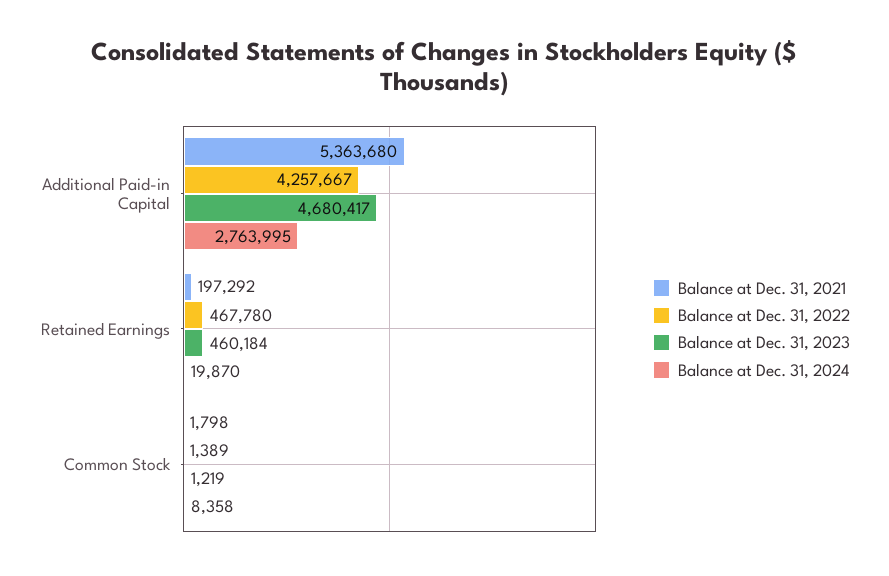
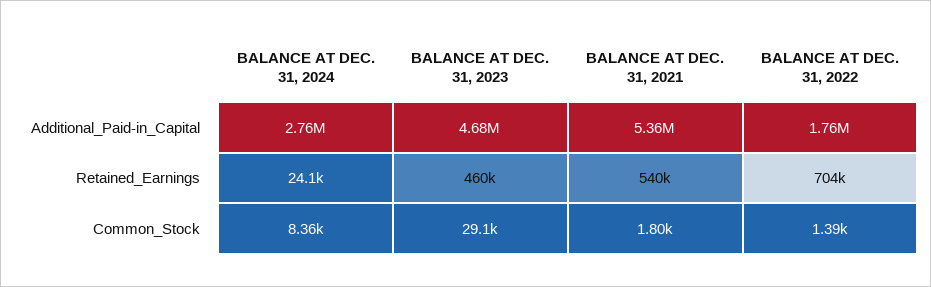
Balance at Dec. 31, 2022, Additional Paid-in Capital: 4257667 -> 1760000
Balance at Dec. 31, 2021, Retained Earnings: 197292 -> 540000
Balance at Dec. 31, 2022, Retained Earnings: 467780 -> 704000
Balance at Dec. 31, 2024, Retained Earnings: 19870 -> 24100
Balance at Dec. 31, 2023, Common Stock: 1219 -> 29100

